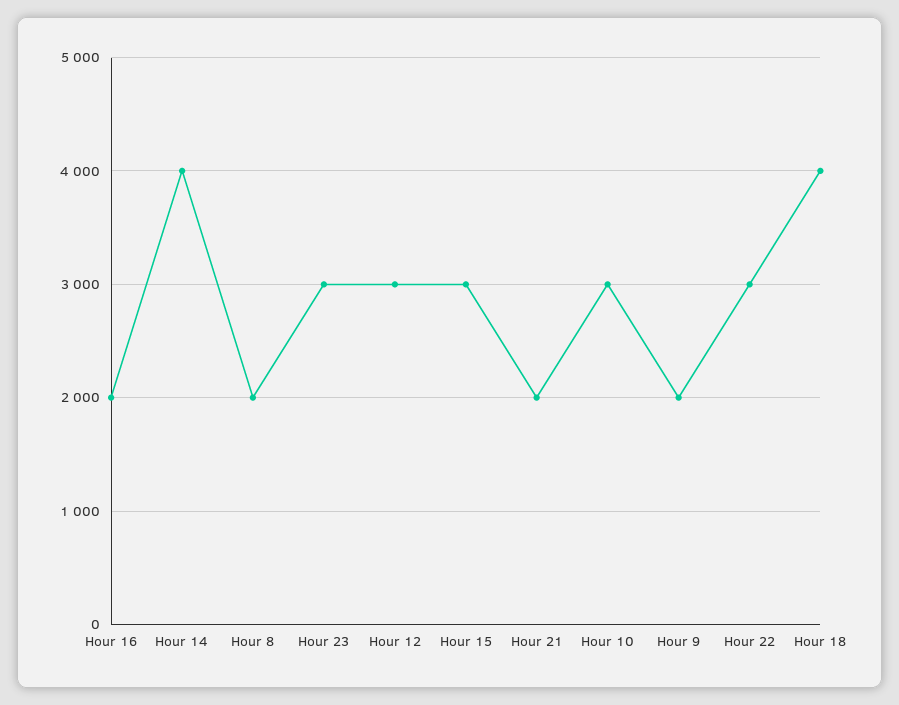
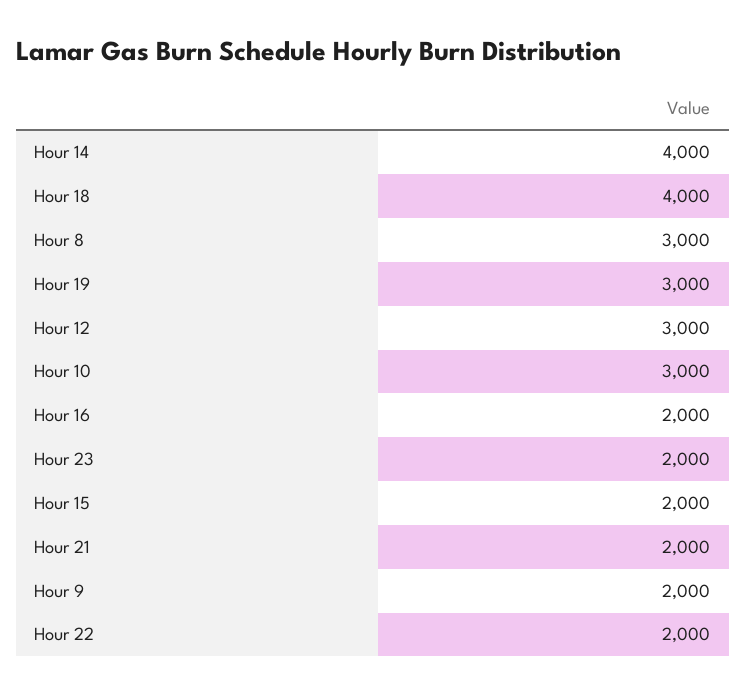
Hour 8: 2000 -> 3000
Hour 23: 3000 -> 2000
Hour 15: 3000 -> 2000
Hour 22: 3000 -> 2000
Hour 19: none -> 3000

